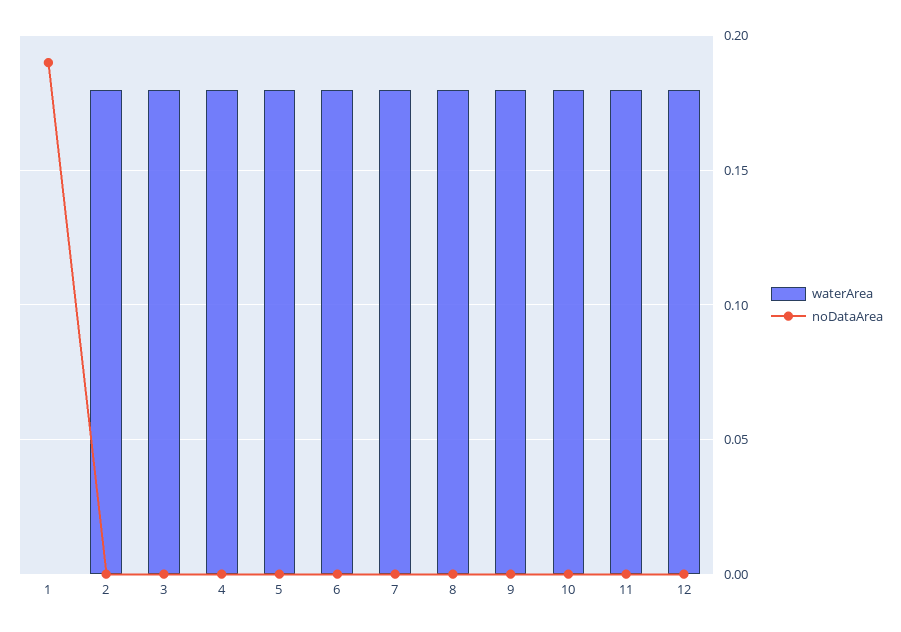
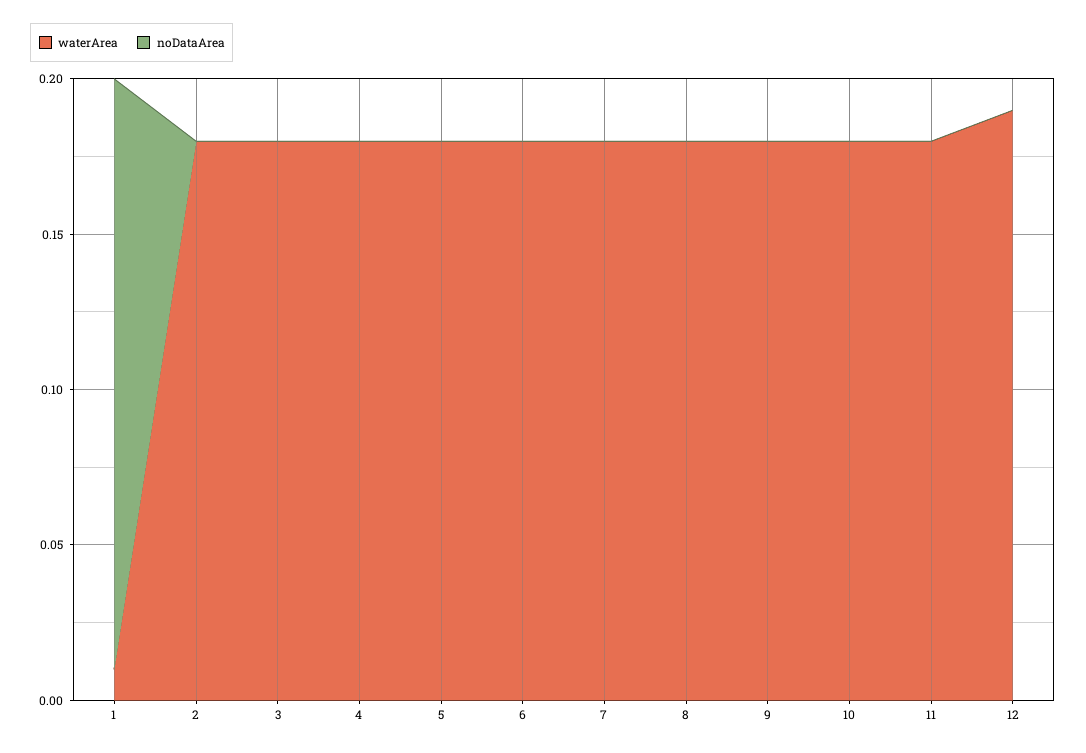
waterArea, 1: 0 -> 0.01
waterArea, 12: 0.18 -> 0.19

